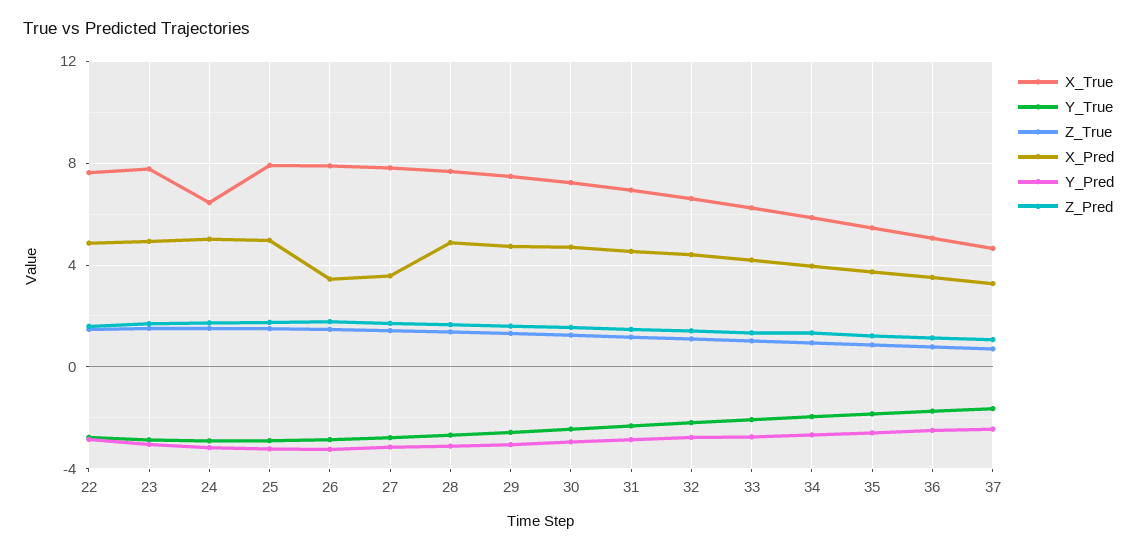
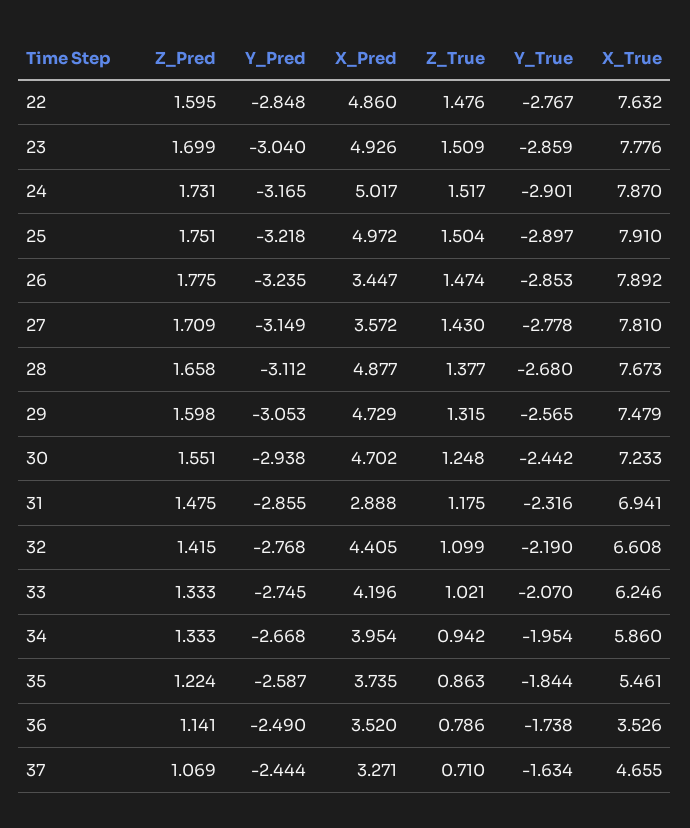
X_True, 24: 6.5 -> 7.87
X_Pred, 31: 4.5 -> 2.888
X_True, 36: 5 -> 3.526

